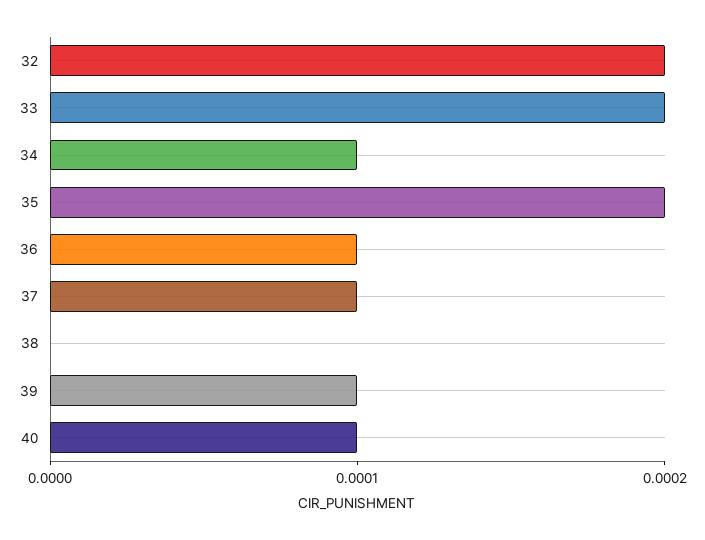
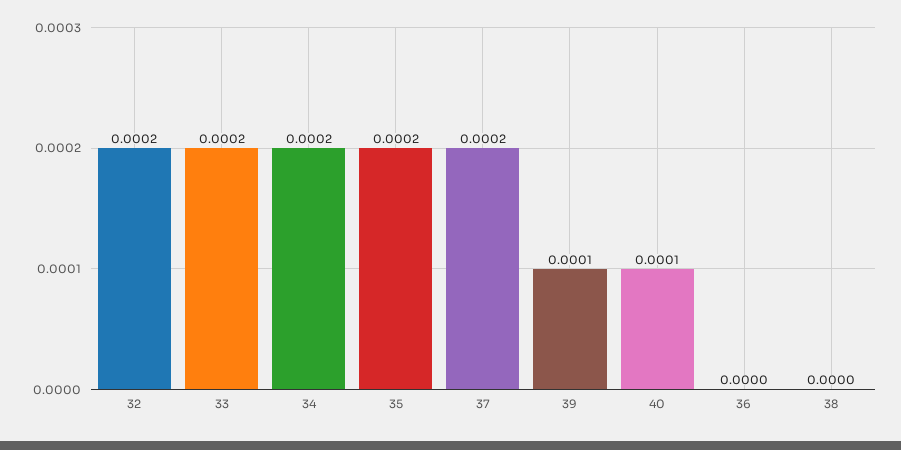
34: 0.0001 -> 0.0002
36: 0.0001 -> 0
37: 0.0001 -> 0.0002

